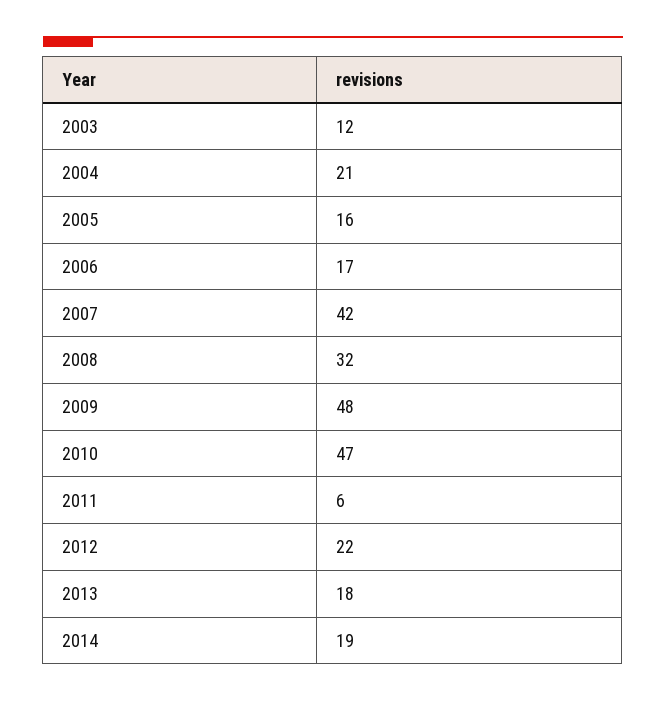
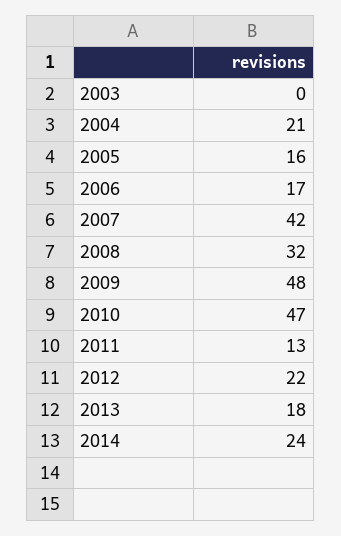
2003: 12 -> 0
2011: 6 -> 13
2014: 19 -> 24

